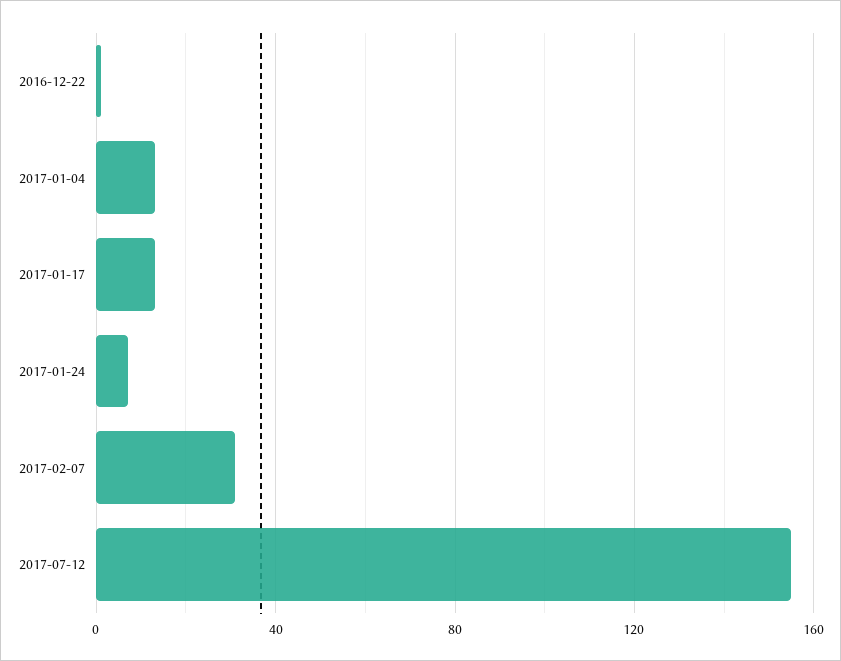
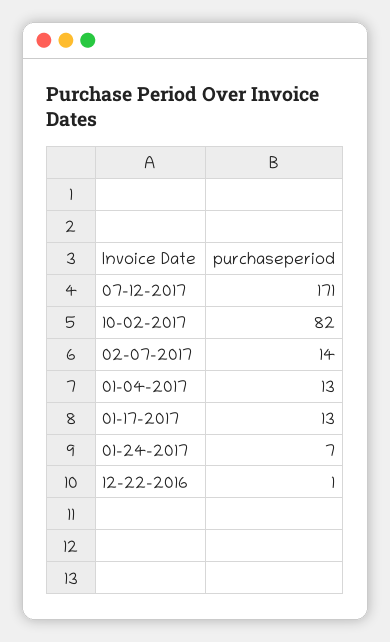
2017-02-07: 30 -> 14
2017-07-12: 155 -> 171
10-02-2017: none -> 82

